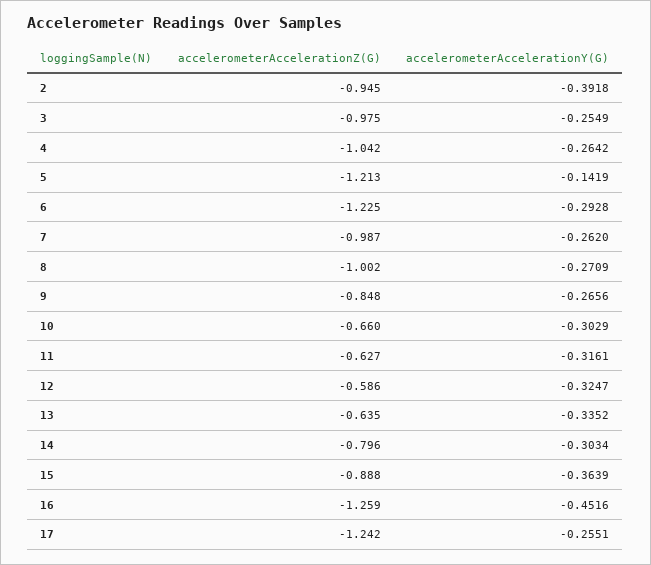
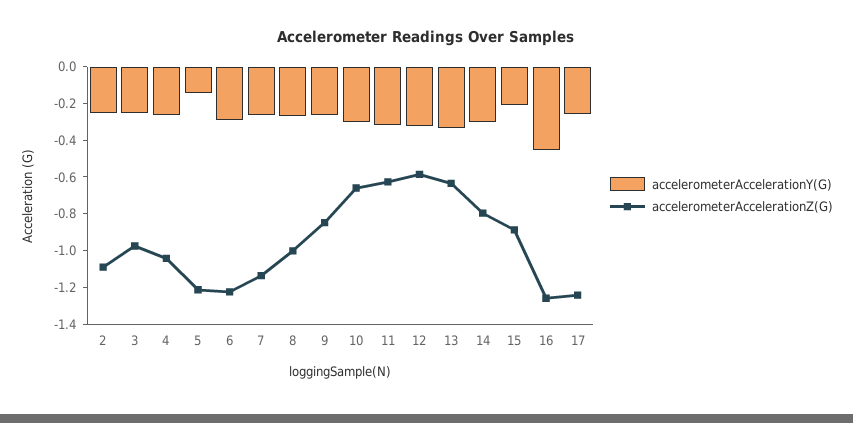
accelerometerAccelerationZ(G), 2: -0.945 -> -1.1
accelerometerAccelerationY(G), 2: -0.3918 -> -0.25
accelerometerAccelerationZ(G), 7: -0.987 -> -1.15
accelerometerAccelerationY(G), 15: -0.3639 -> -0.2

